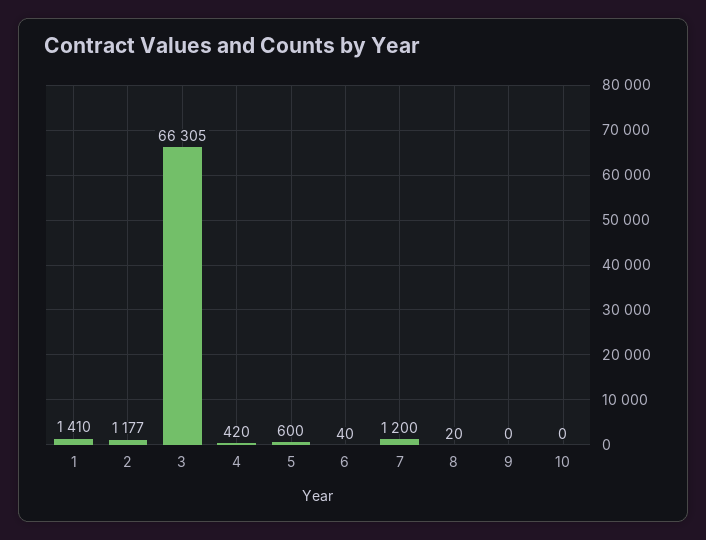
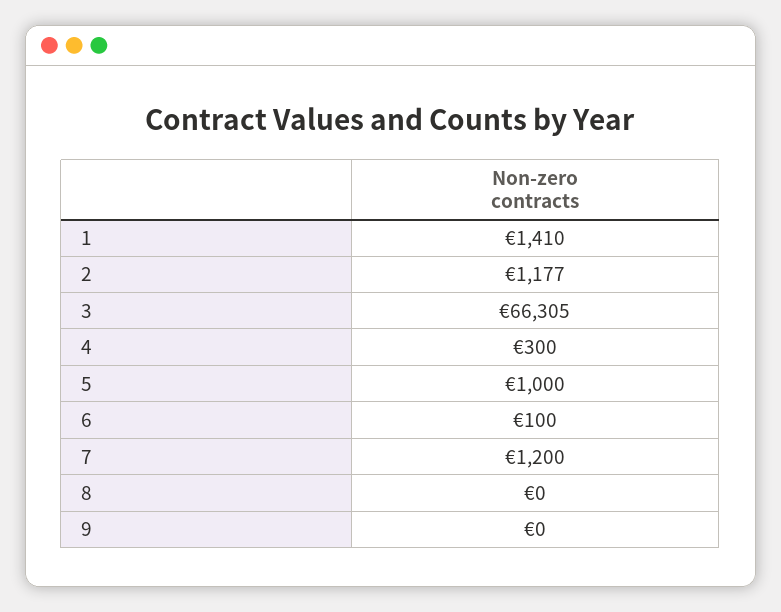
4: 420 -> 300
5: 600 -> 1000
6: 40 -> 100
8: 20 -> 0
10: 0 -> none

